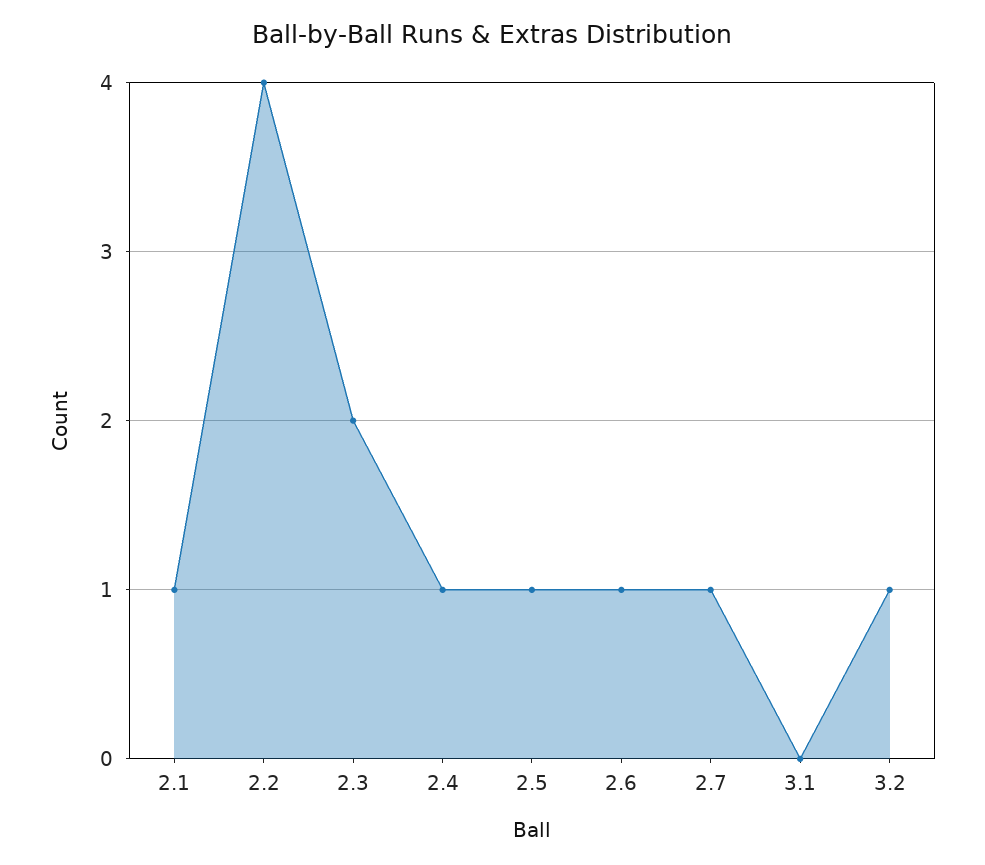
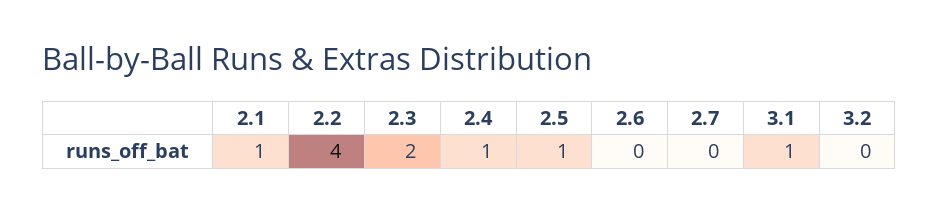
2.6: 1 -> 0
2.7: 1 -> 0
3.1: 0 -> 1
3.2: 1 -> 0

